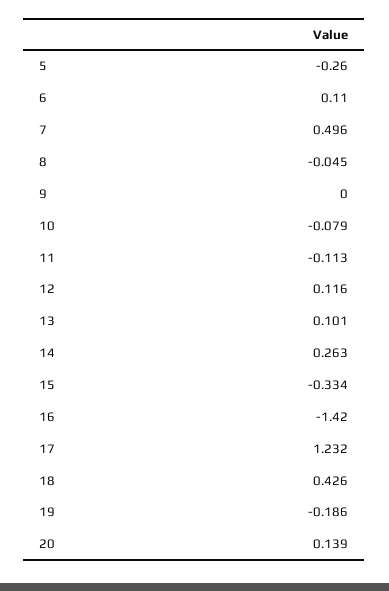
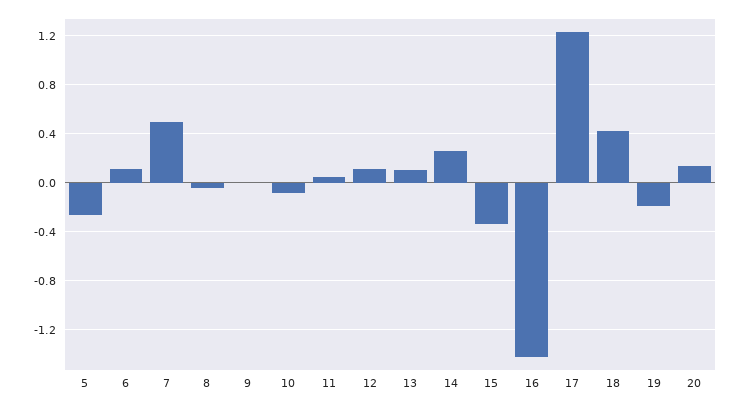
11: -0.113 -> 0.05

